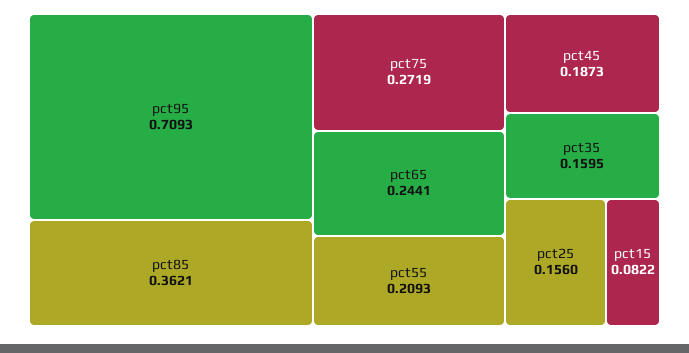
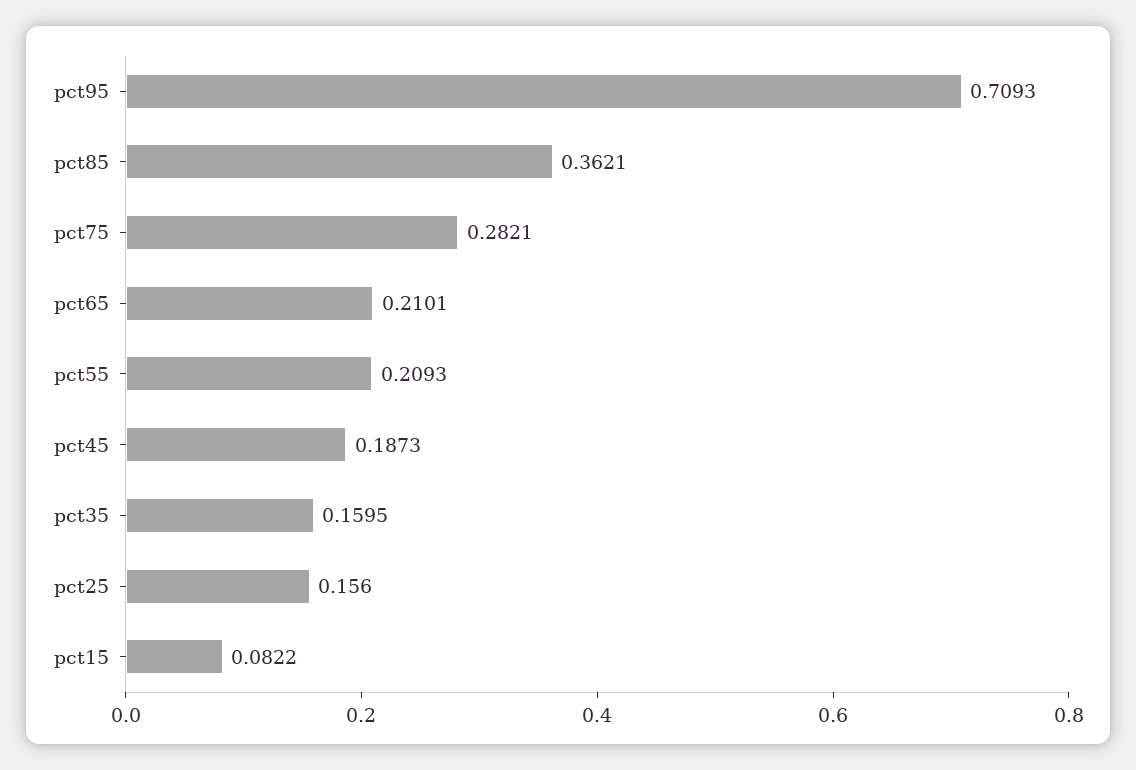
pct75: 0.2719 -> 0.2821
pct65: 0.2441 -> 0.2101

